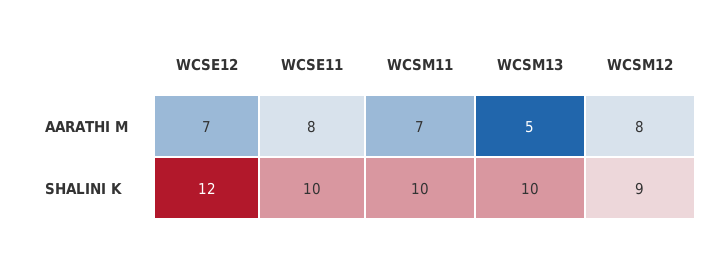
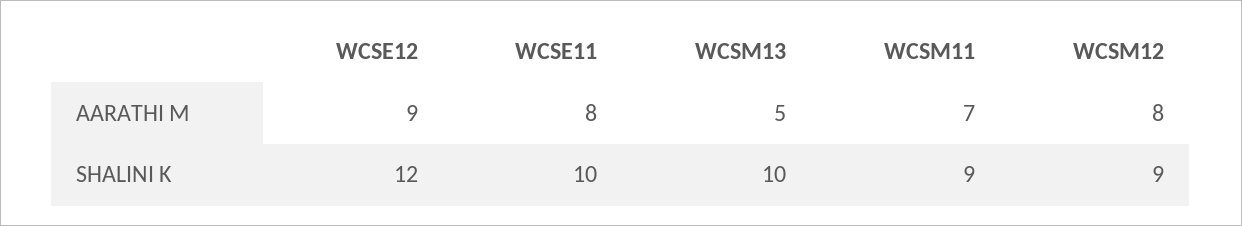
WCSE12, AARATHI M: 7 -> 9
WCSM11, SHALINI K: 10 -> 9

